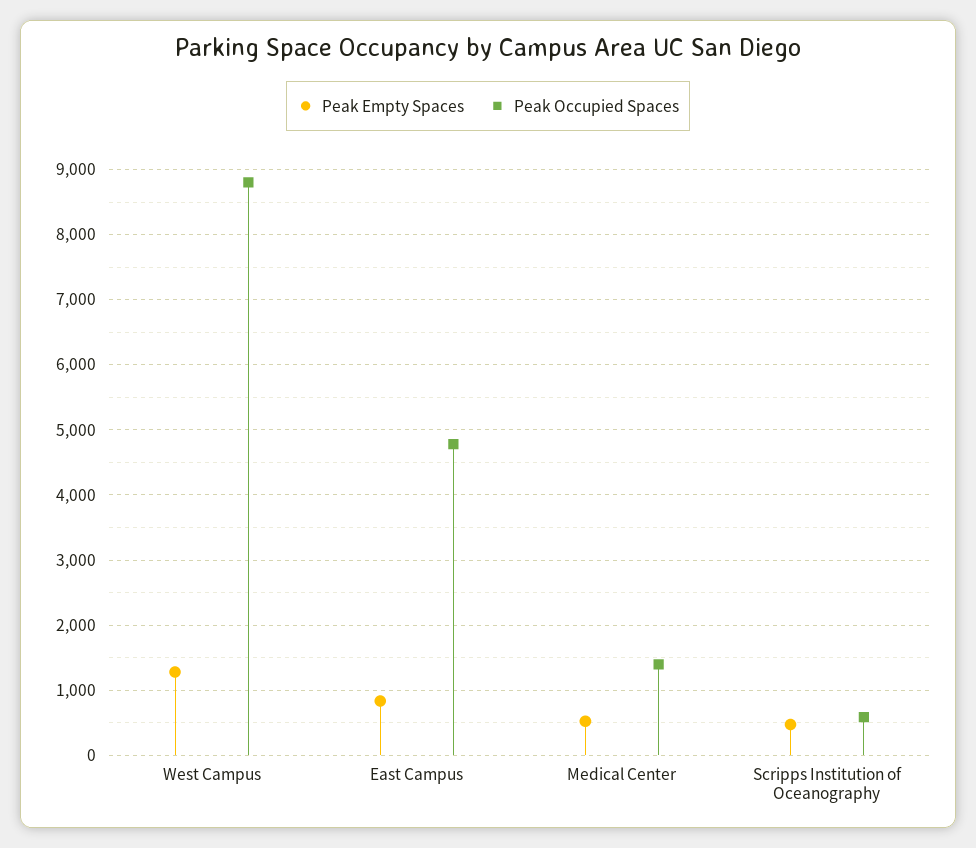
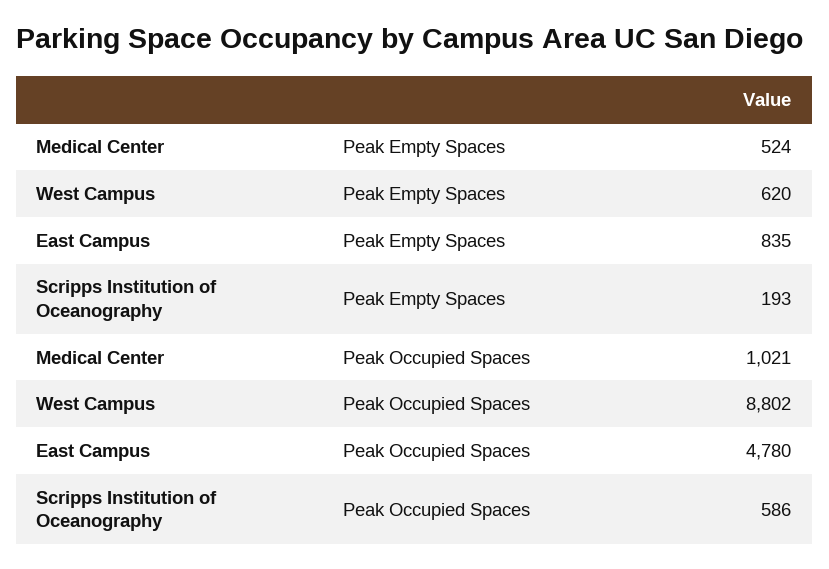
Peak Empty Spaces, West Campus: 1300 -> 620
Peak Occupied Spaces, Medical Center: 1400 -> 1021
Peak Empty Spaces, Scripps Institution of Oceanography: 500 -> 193

